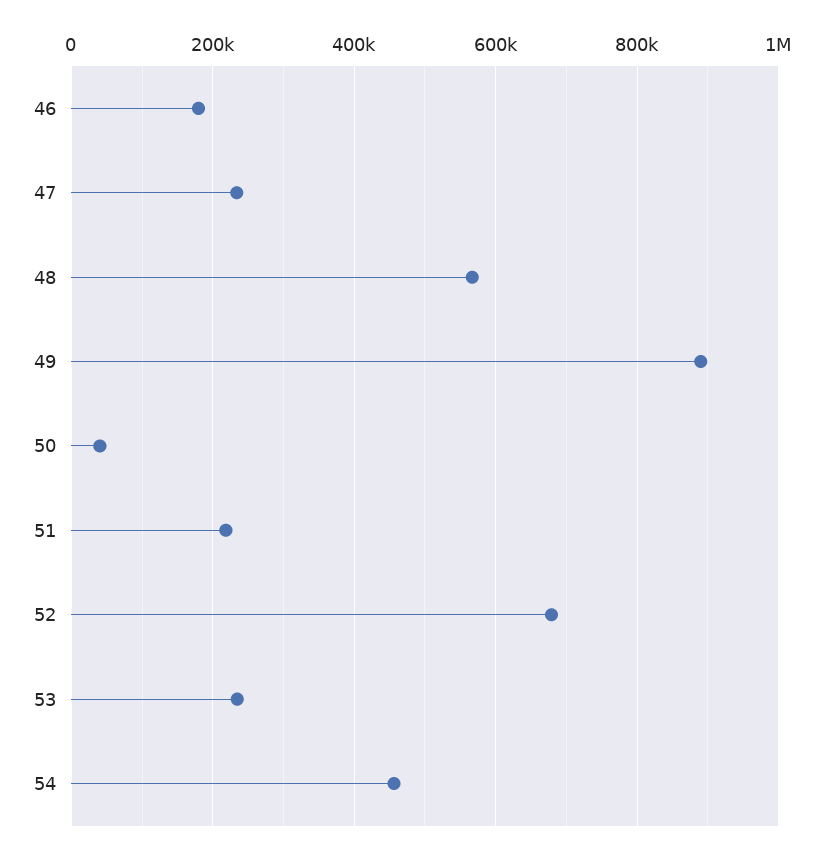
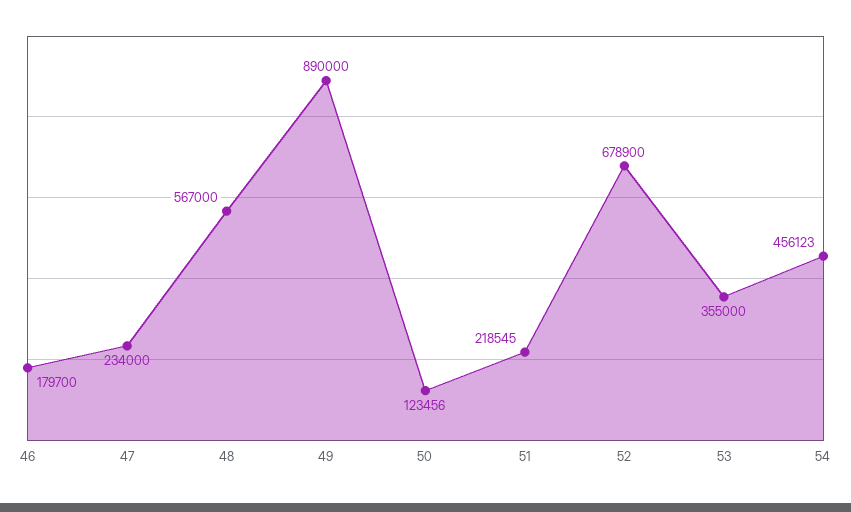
50: 40000 -> 123456
53: 240000 -> 355000

